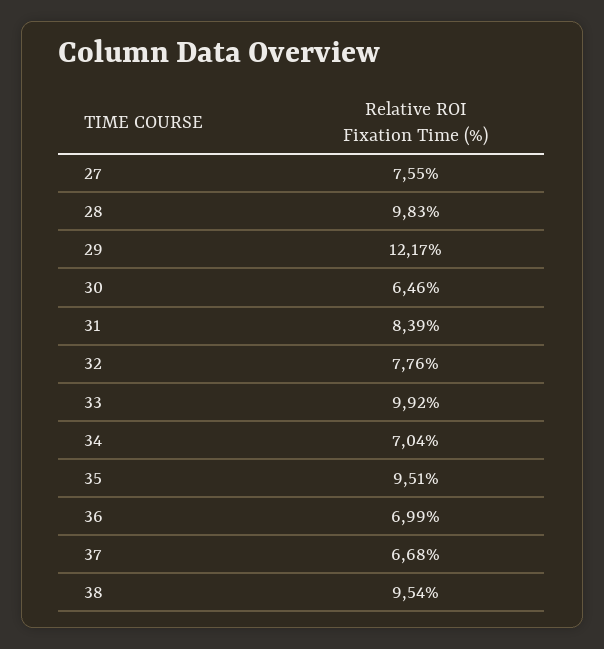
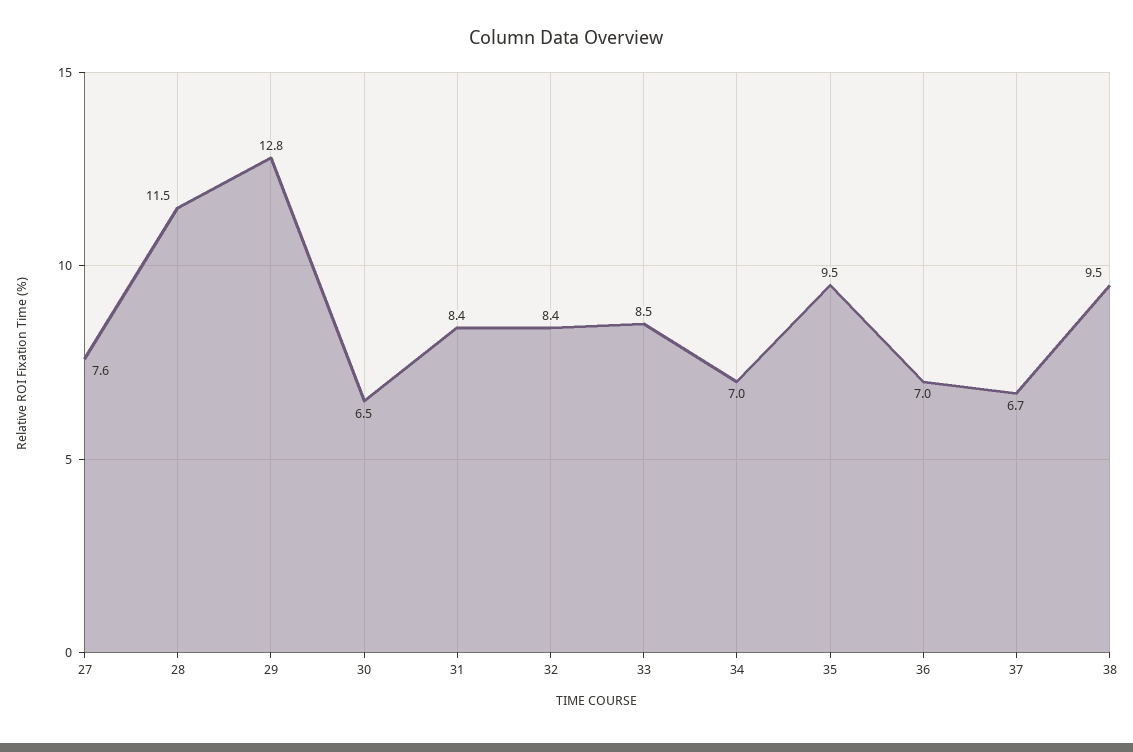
28: 9.83 -> 11.5
29: 12.17 -> 12.8
32: 7.76 -> 8.4
33: 9.92 -> 8.5

